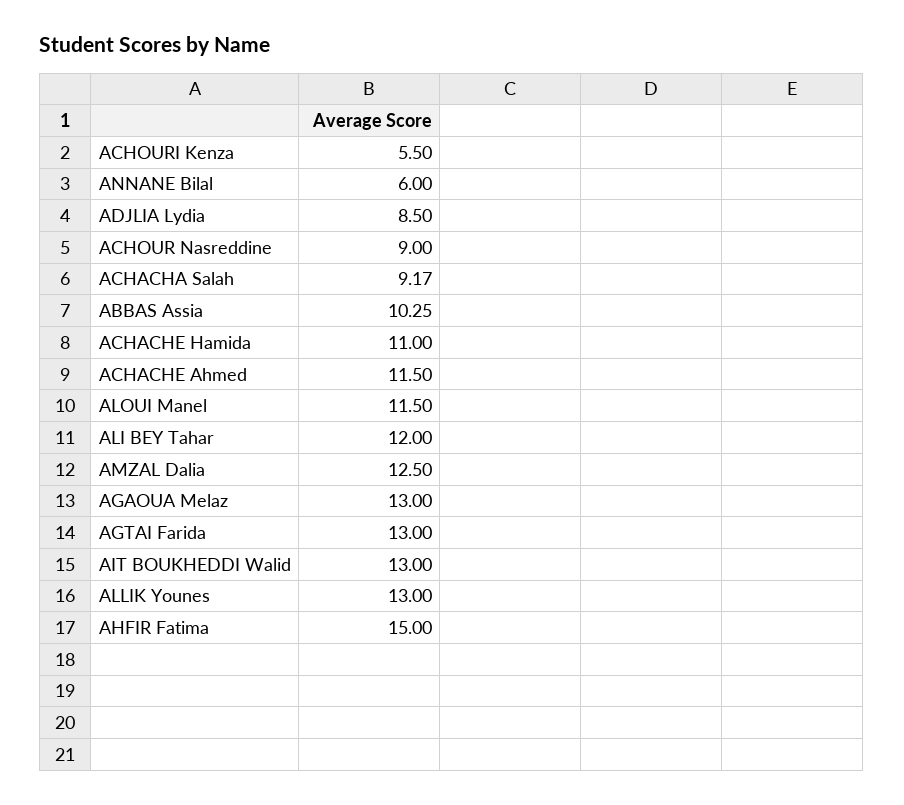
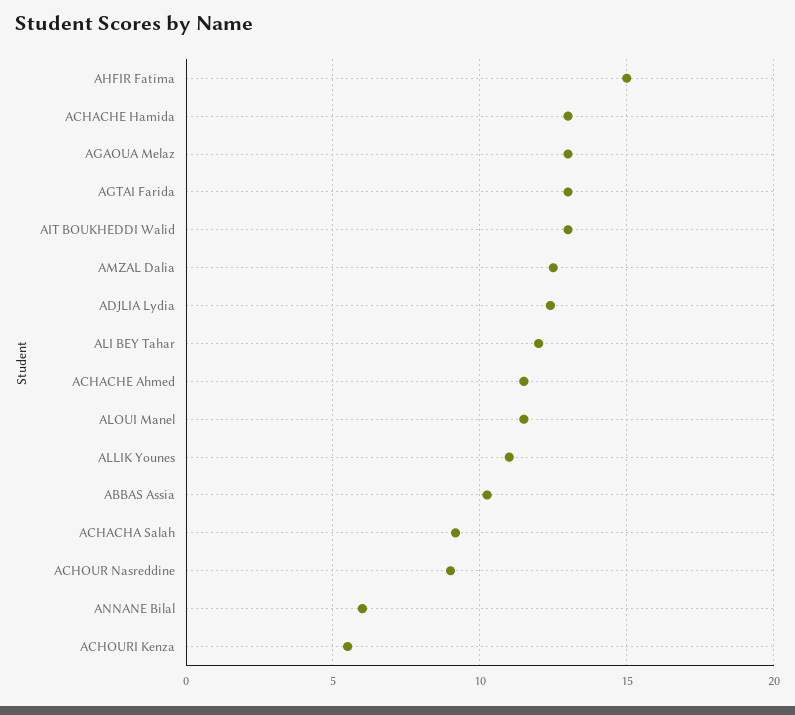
ADJLIA Lydia: 8.5 -> 12.5
ACHACHE Hamida: 11 -> 13
ALLIK Younes: 13 -> 11

